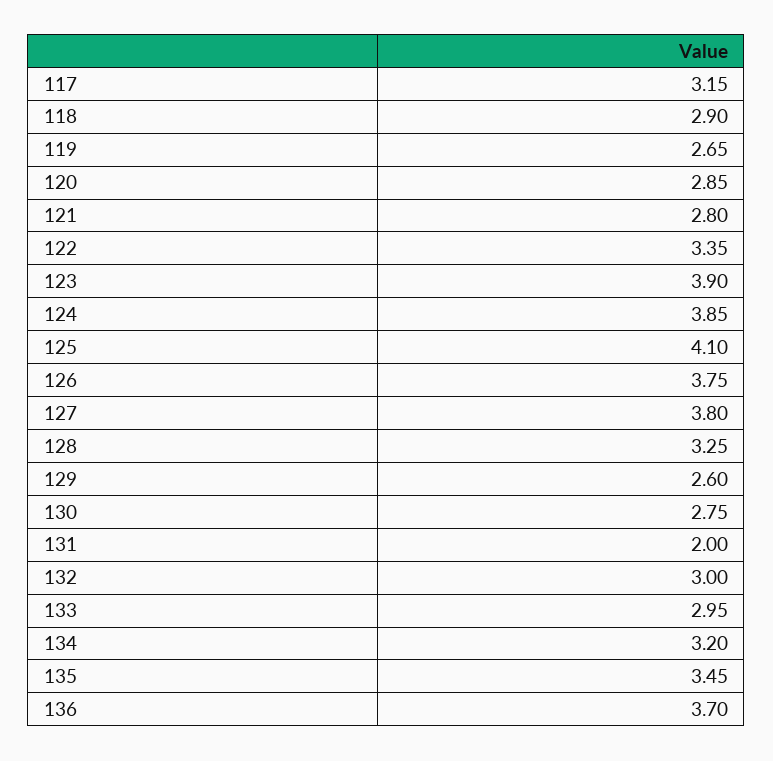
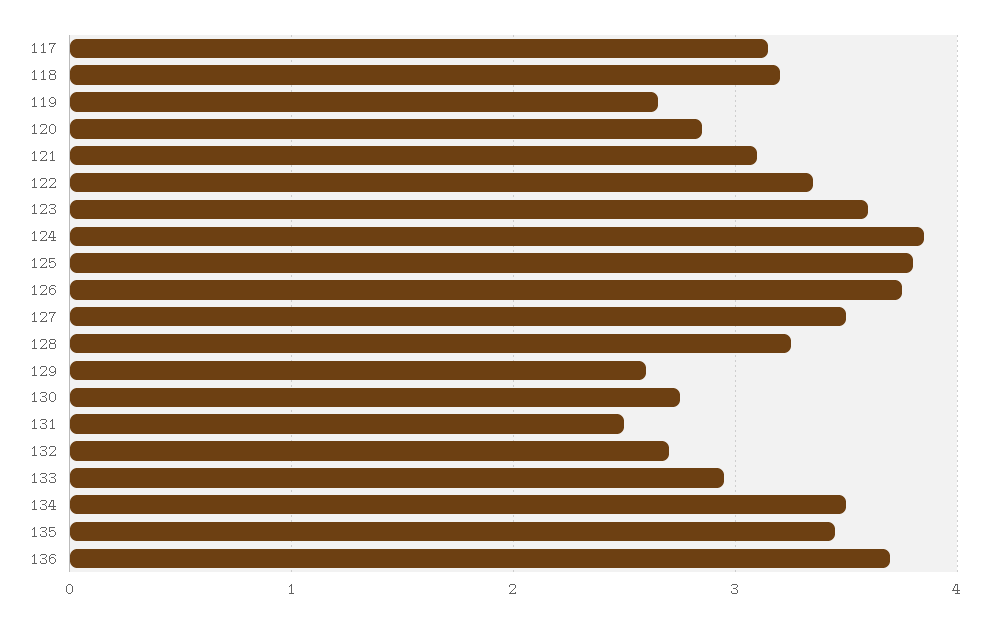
118: 2.9 -> 3.2
121: 2.8 -> 3.1
123: 3.9 -> 3.6
125: 4.1 -> 3.8
127: 3.8 -> 3.5
131: 2 -> 2.5
132: 3 -> 2.7
134: 3.2 -> 3.5

